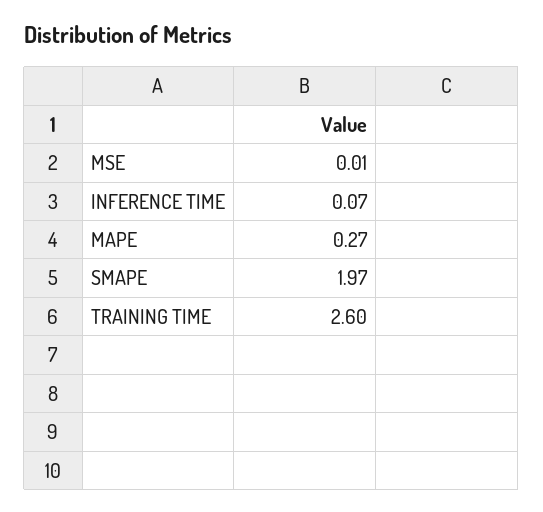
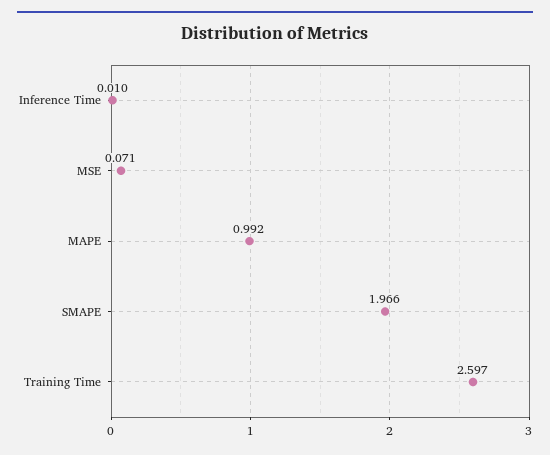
MSE: 0.01 -> 0.071
INFERENCE TIME: 0.07 -> 0.01
MAPE: 0.27 -> 0.992

